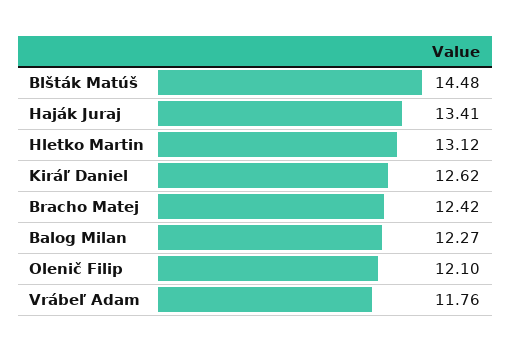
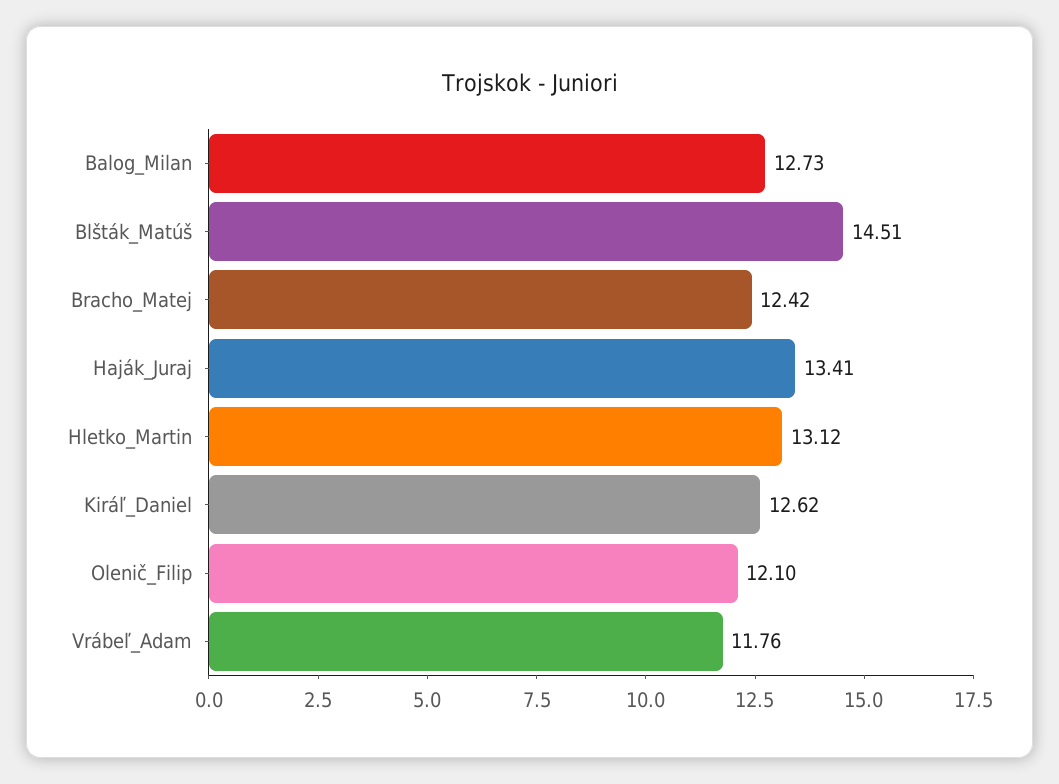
Blšták Matúš: 14.48 -> 14.51
Balog Milan: 12.27 -> 12.73

